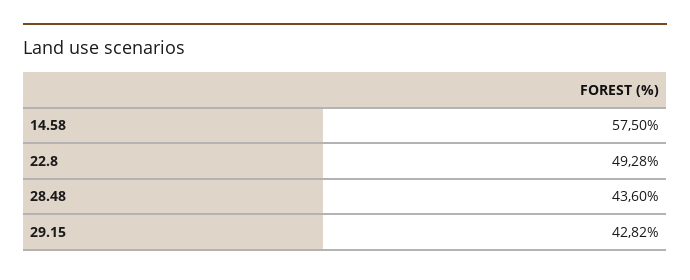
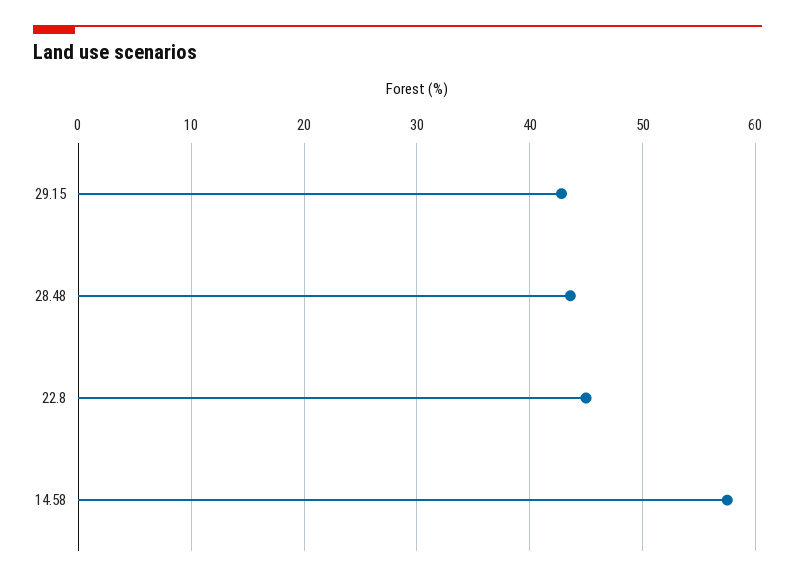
22.8: 49.28 -> 45

